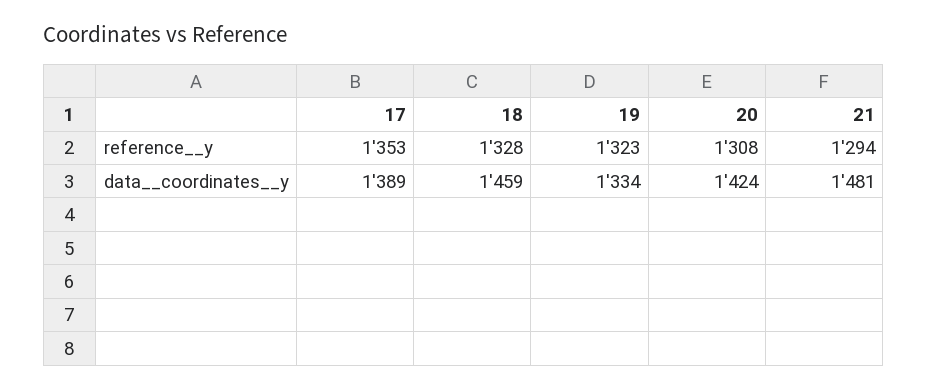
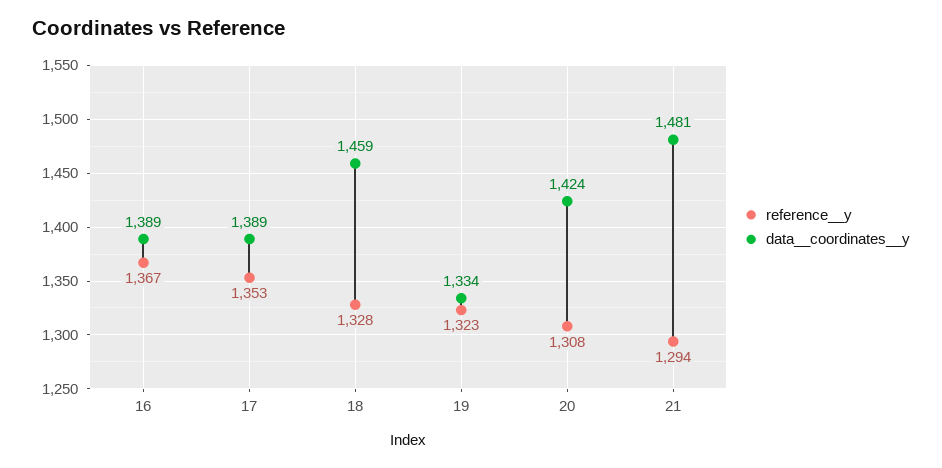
reference__y, 16: none -> 1367
data__coordinates__y, 16: none -> 1389

